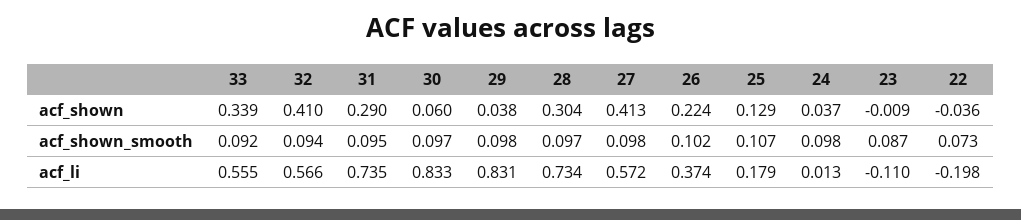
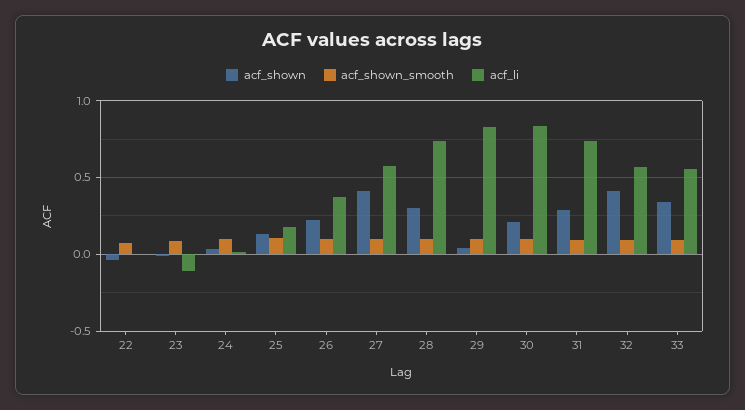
acf_shown, 30: 0.06 -> 0.2
acf_li, 22: -0.198 -> 0

